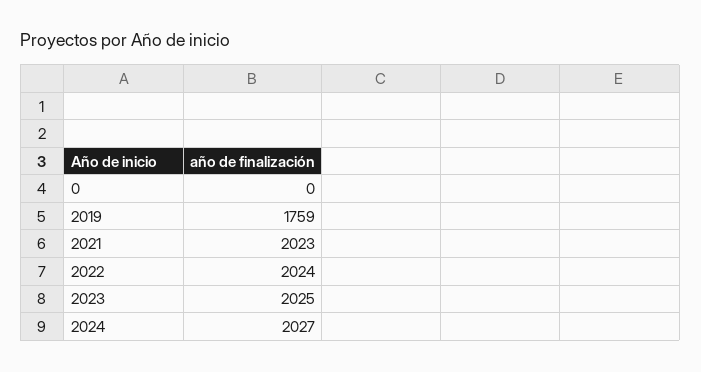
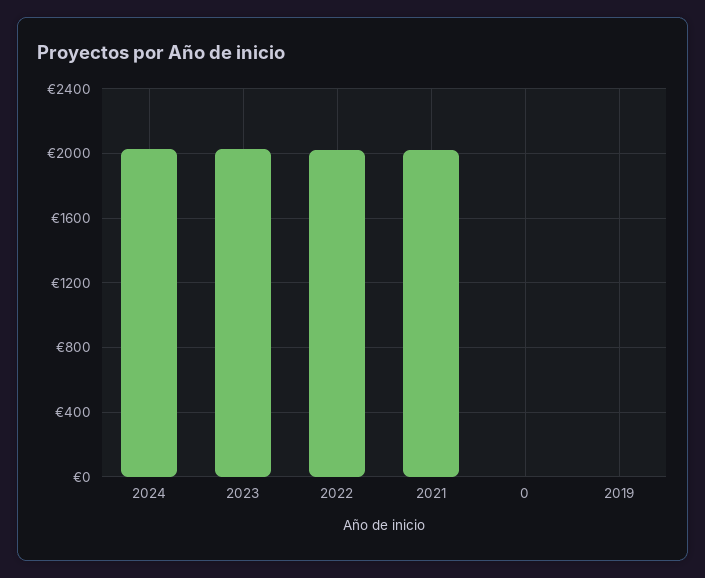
2019: 1759 -> 0

